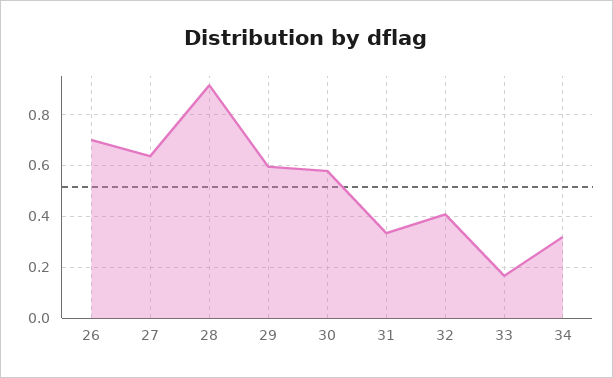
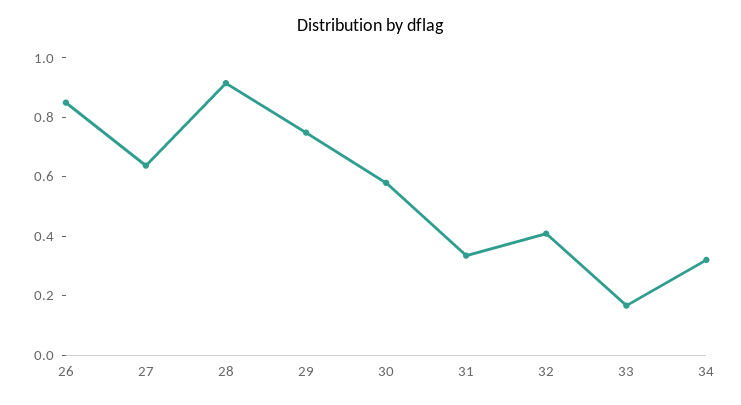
26: 0.7 -> 0.85
29: 0.6 -> 0.75

